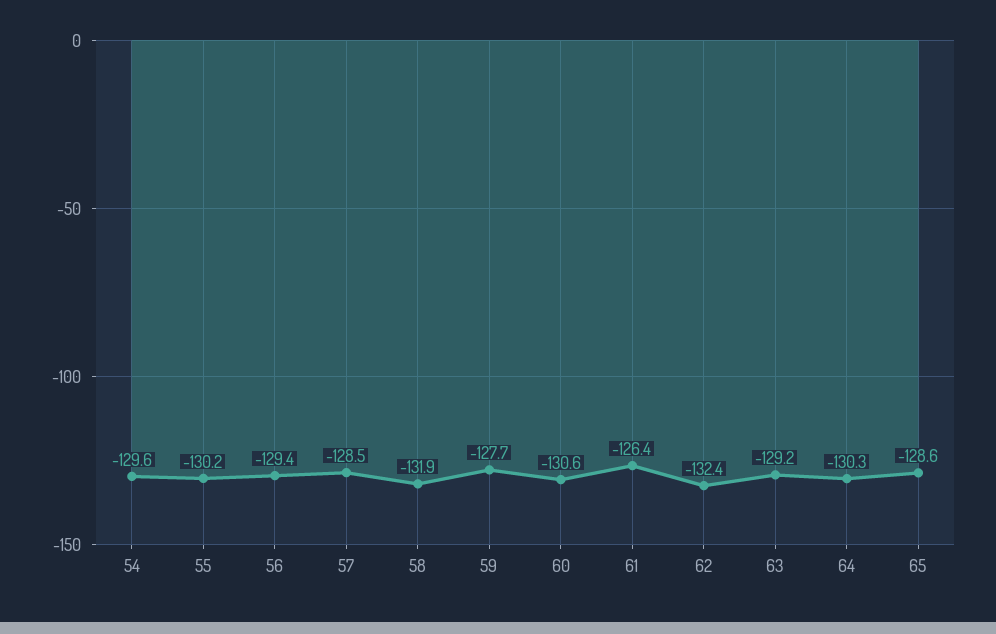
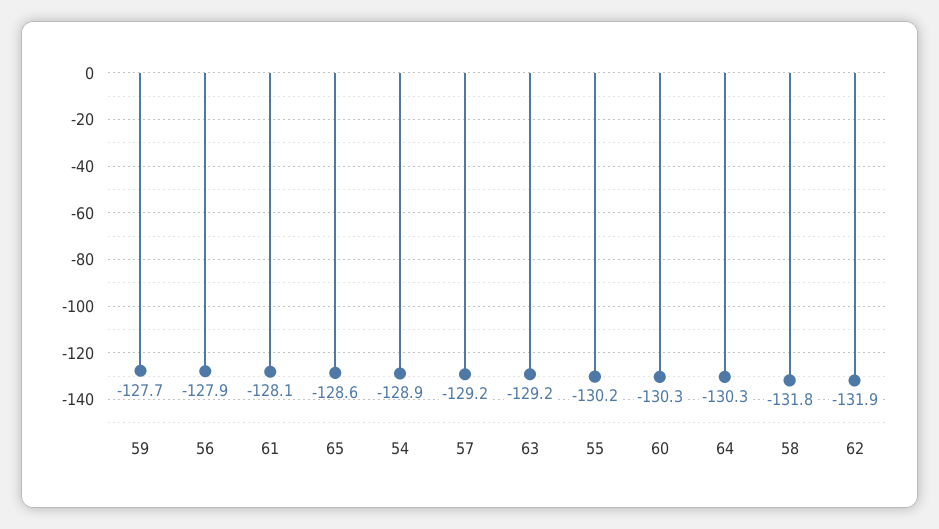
54: -129.6 -> -128.9
56: -129.4 -> -127.9
57: -128.5 -> -129.2
58: -131.9 -> -131.8
60: -130.6 -> -130.3
61: -126.4 -> -128.1
62: -132.4 -> -131.9

